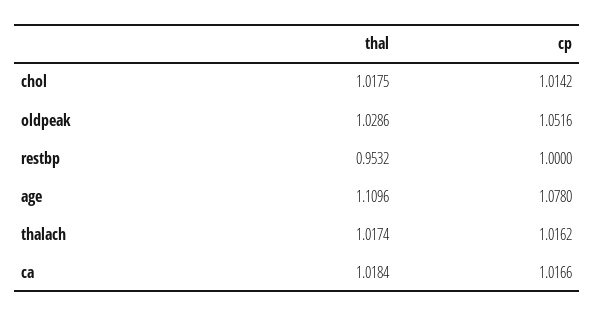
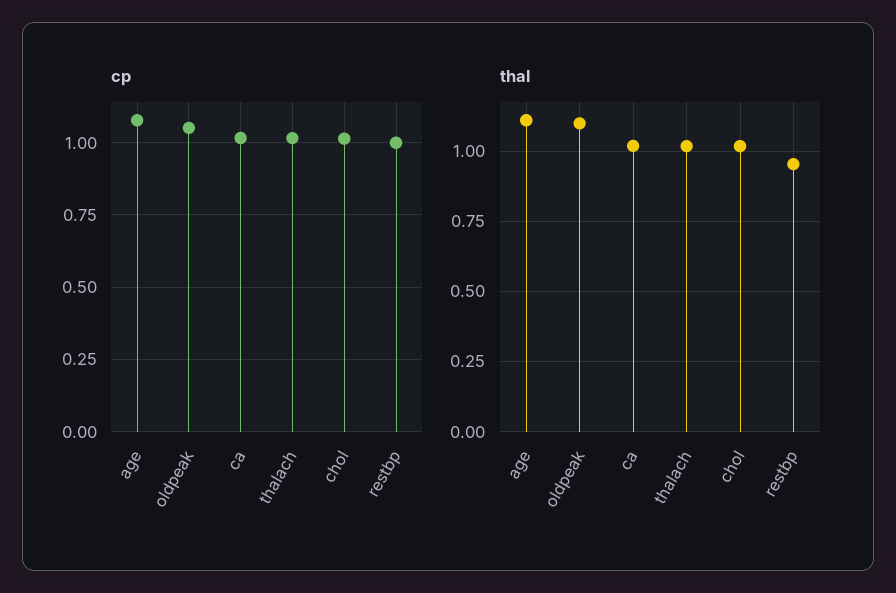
thal, oldpeak: 1.0286 -> 1.1

